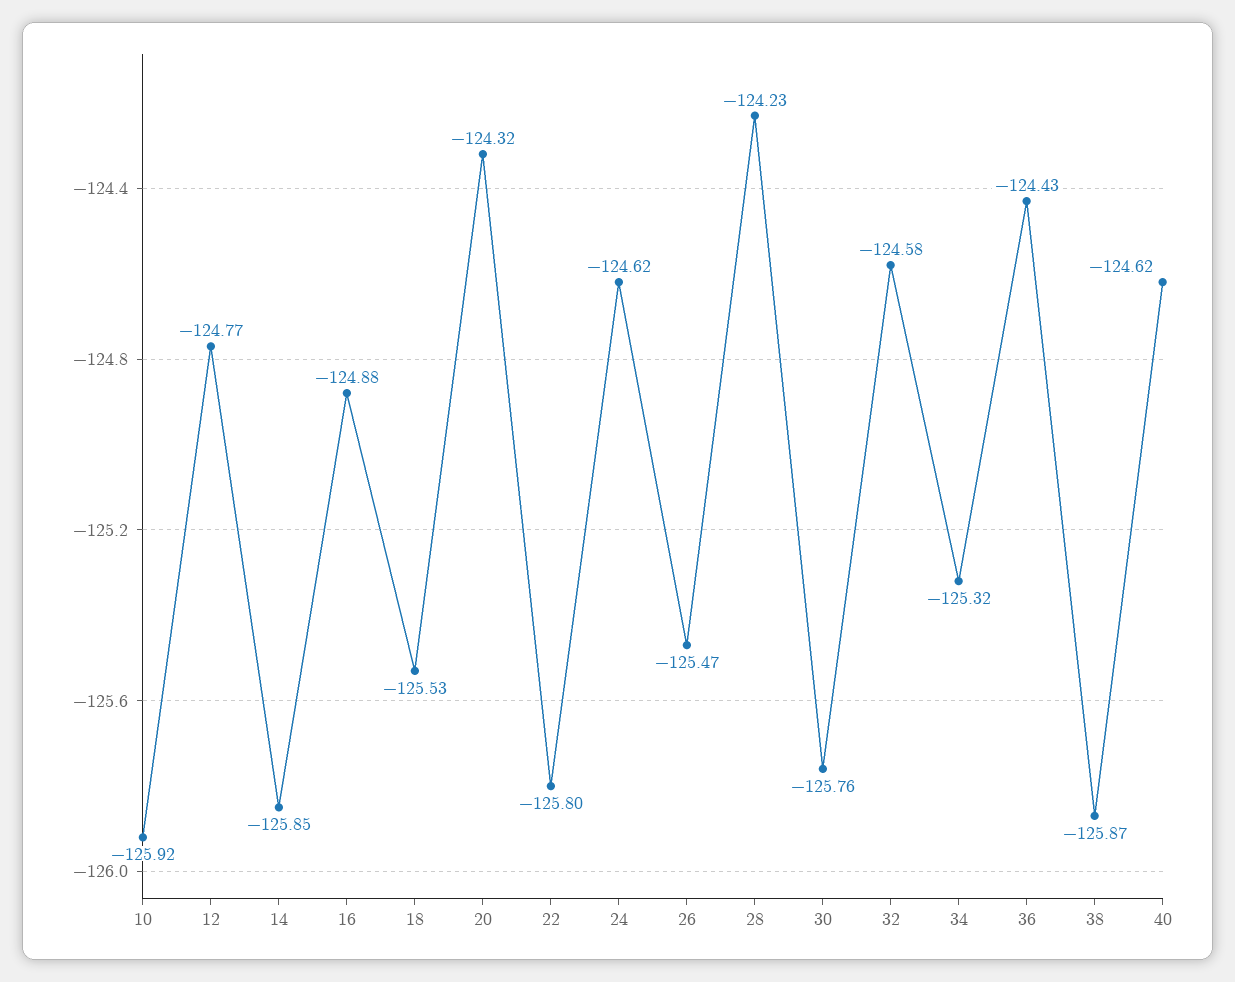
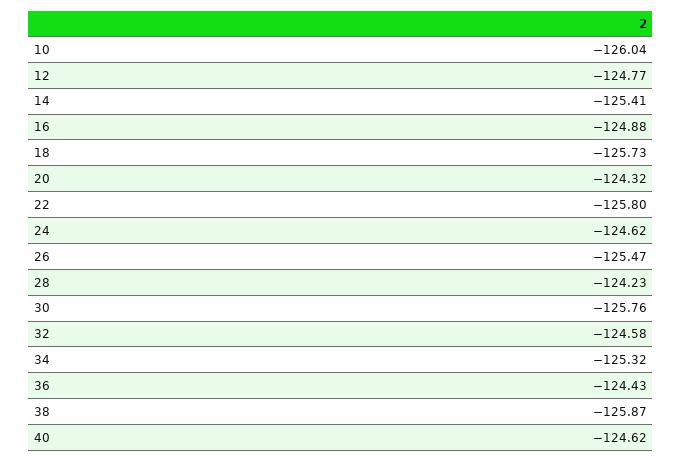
10: -125.92 -> -126.04
14: -125.85 -> -125.41
18: -125.53 -> -125.73

